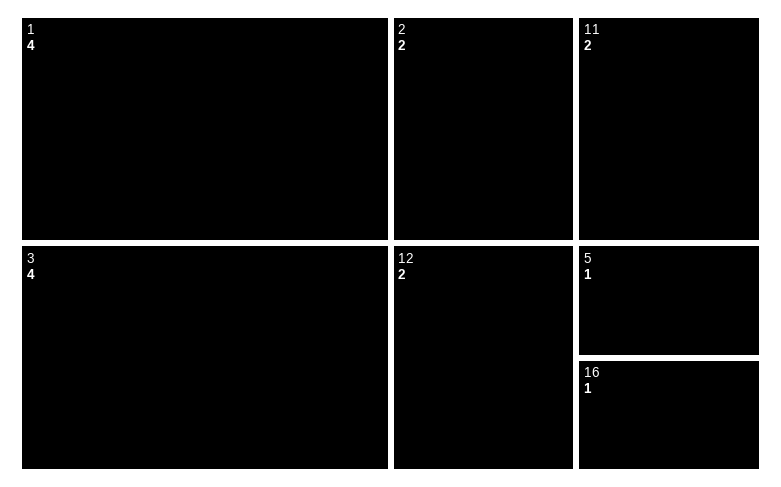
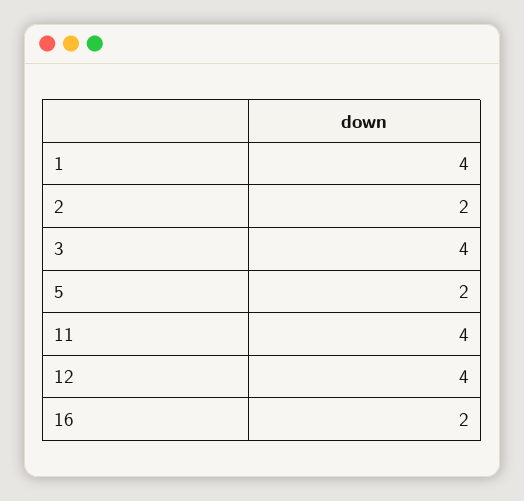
11: 2 -> 4
12: 2 -> 4
5: 1 -> 2
16: 1 -> 2

